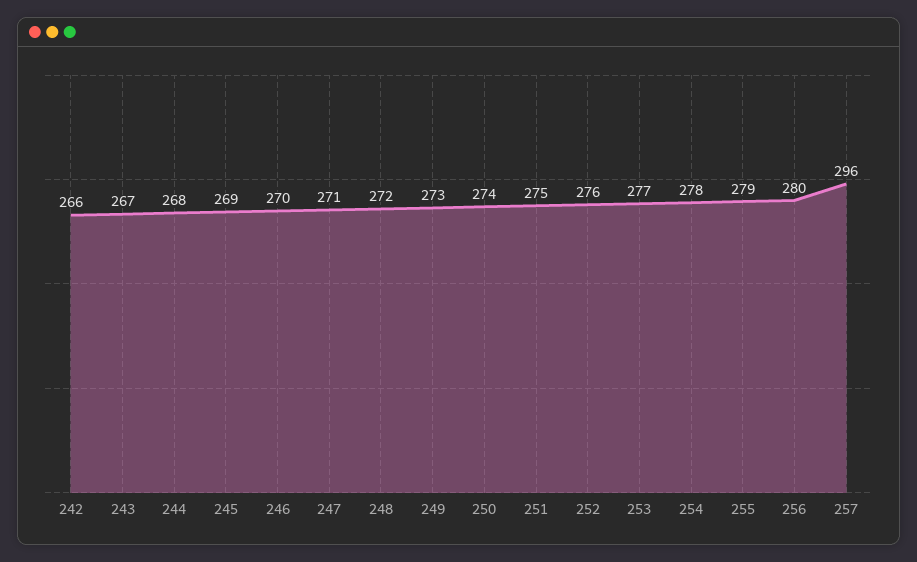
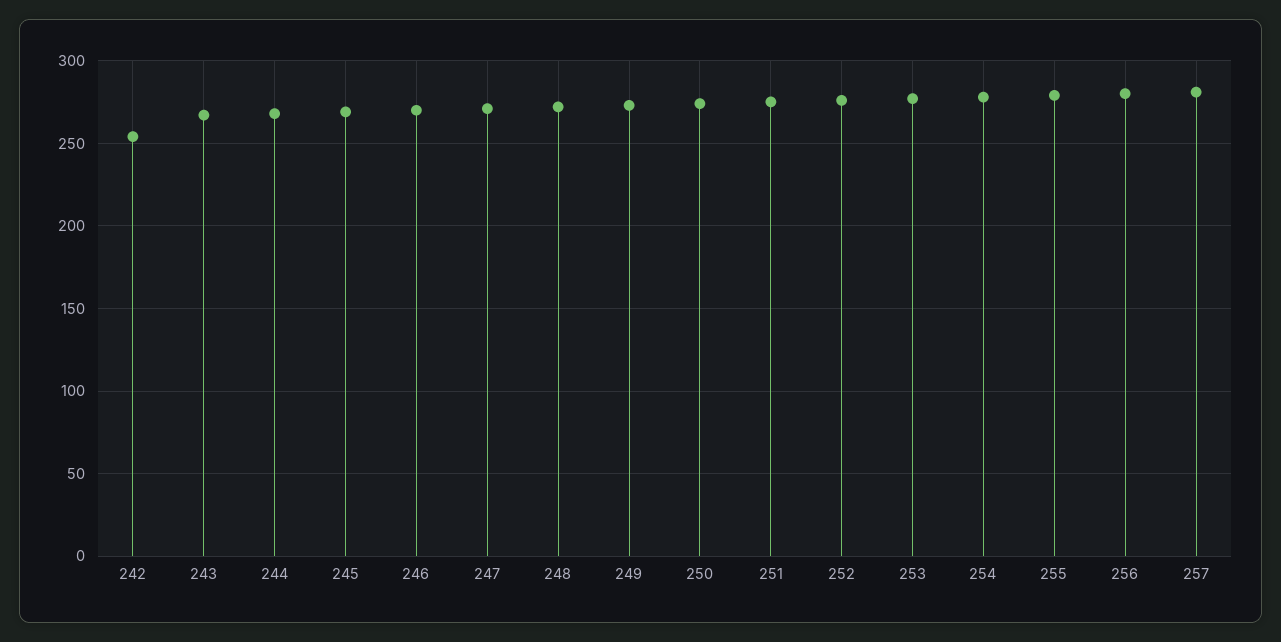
242: 266 -> 255
257: 296 -> 280

